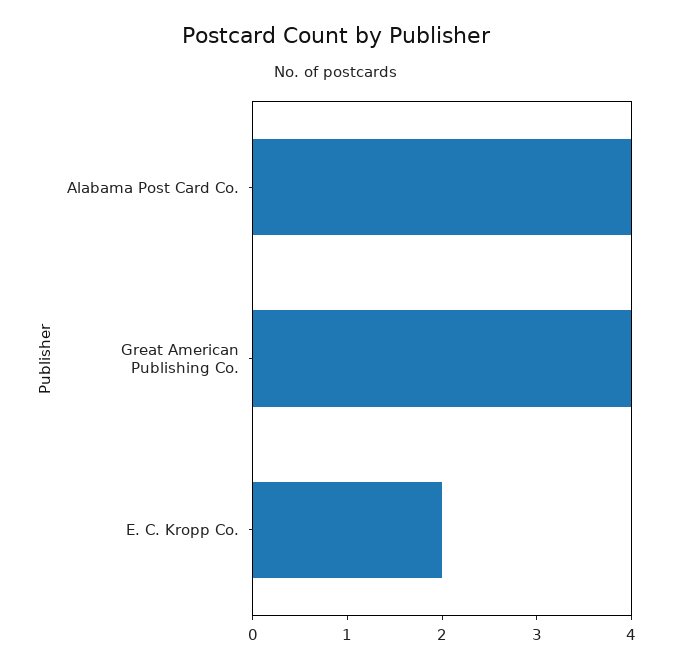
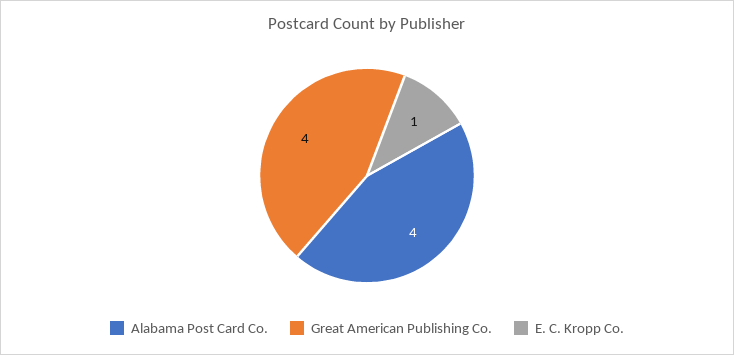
E. C. Kropp Co.: 2 -> 1

